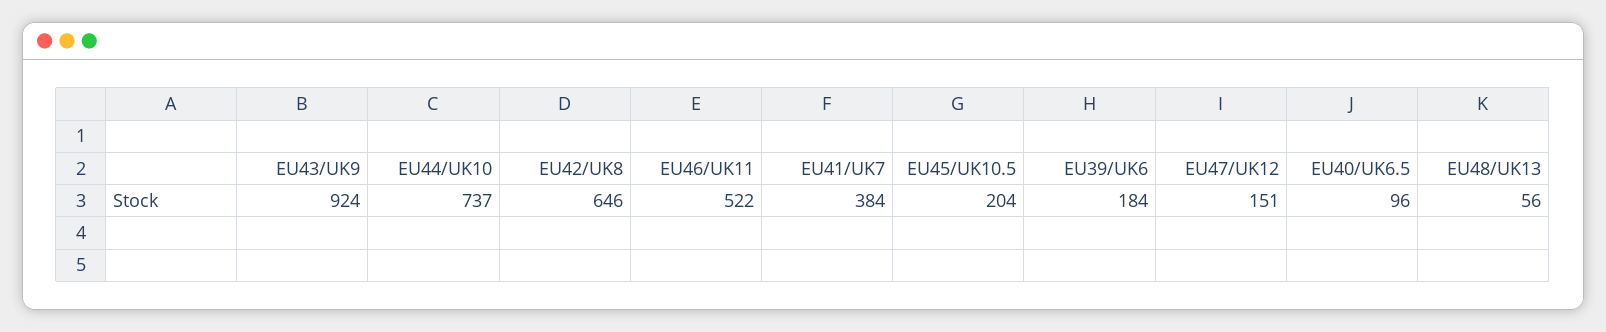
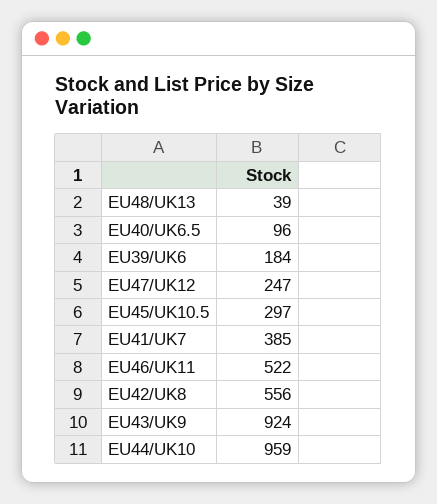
EU44/UK10: 737 -> 959
EU42/UK8: 646 -> 556
EU41/UK7: 384 -> 385
EU45/UK10.5: 204 -> 297
EU47/UK12: 151 -> 247
EU48/UK13: 56 -> 39

